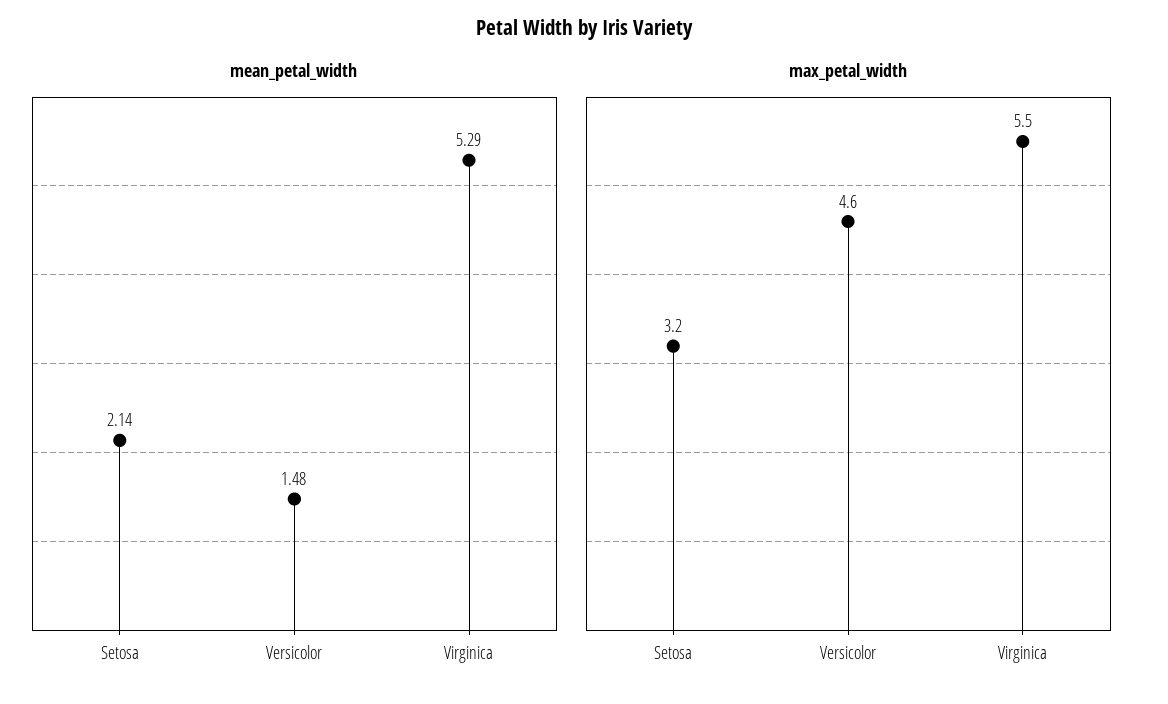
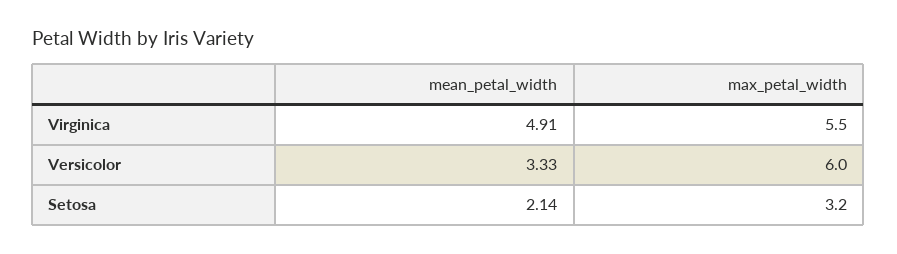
mean_petal_width, Versicolor: 1.48 -> 3.33
mean_petal_width, Virginica: 5.29 -> 4.91
max_petal_width, Versicolor: 4.6 -> 6

